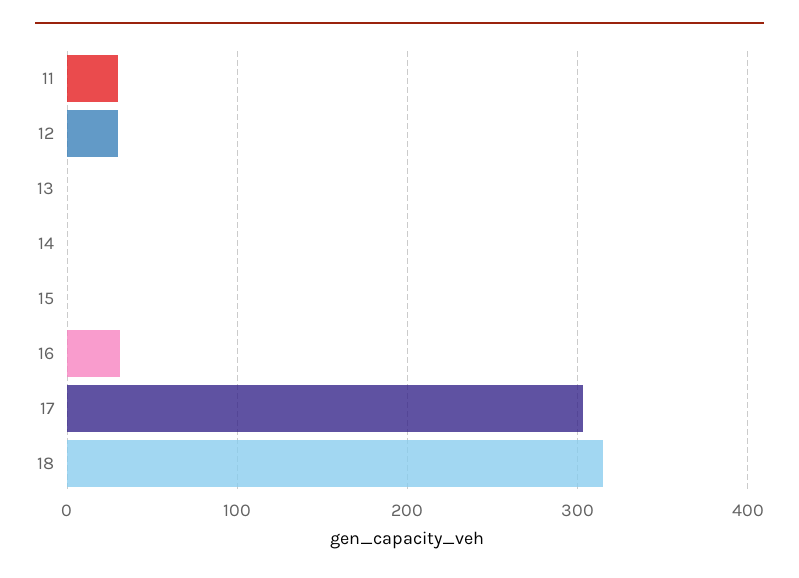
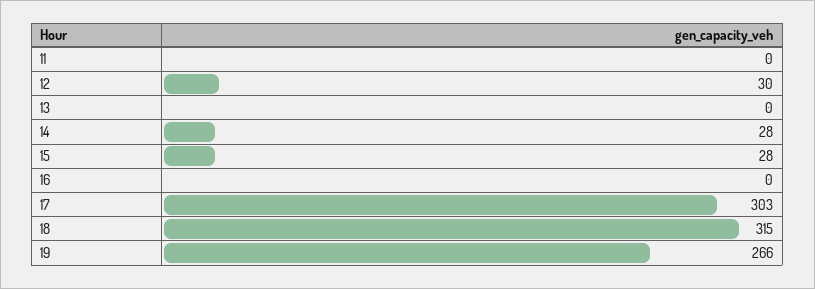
11: 30 -> 0
14: 0 -> 28
15: 0 -> 28
16: 30 -> 0
19: none -> 266

